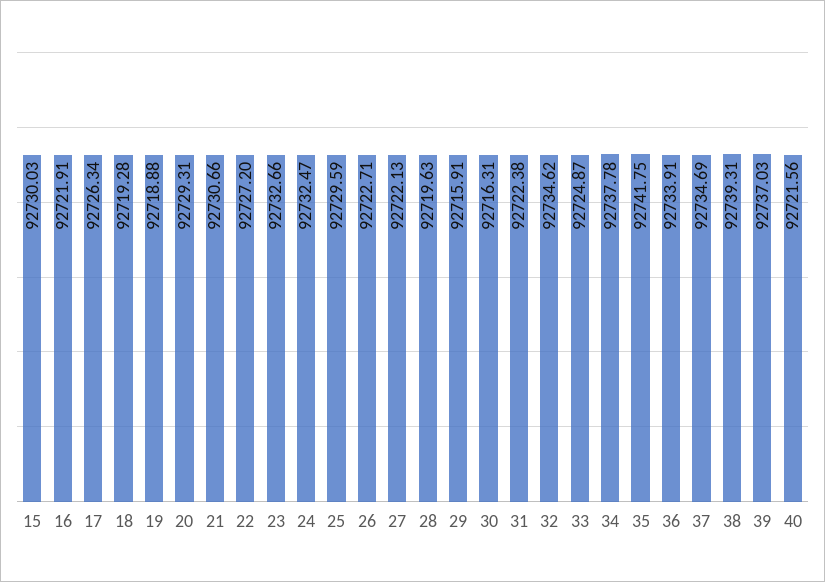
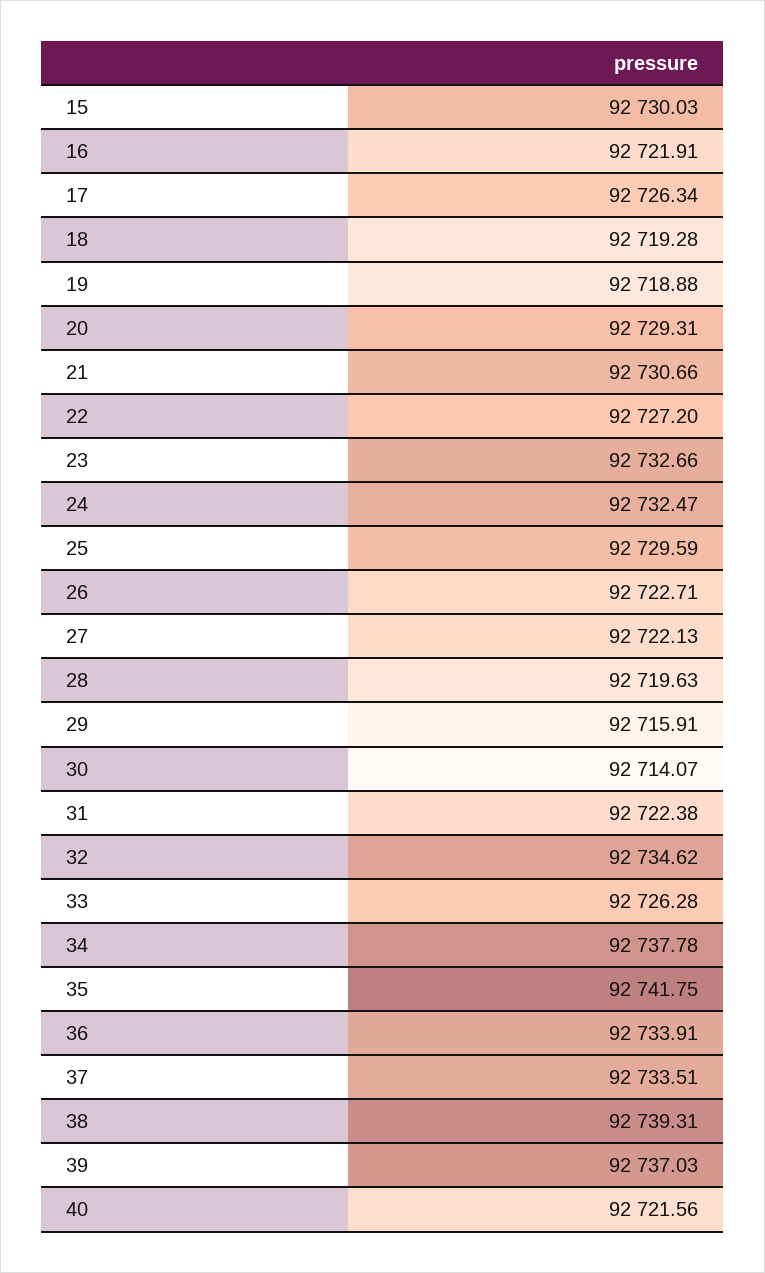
30: 92716.31 -> 92714.07
33: 92724.87 -> 92726.28
37: 92734.69 -> 92733.51

